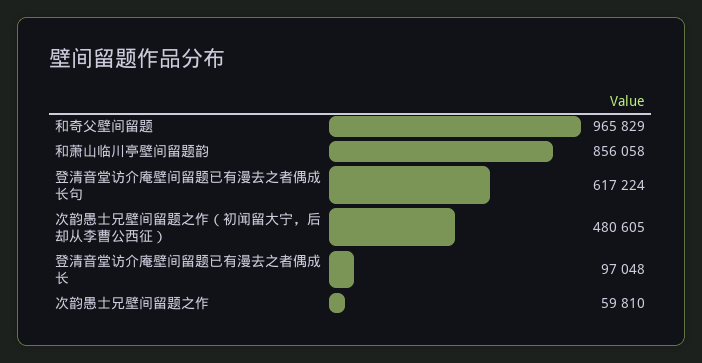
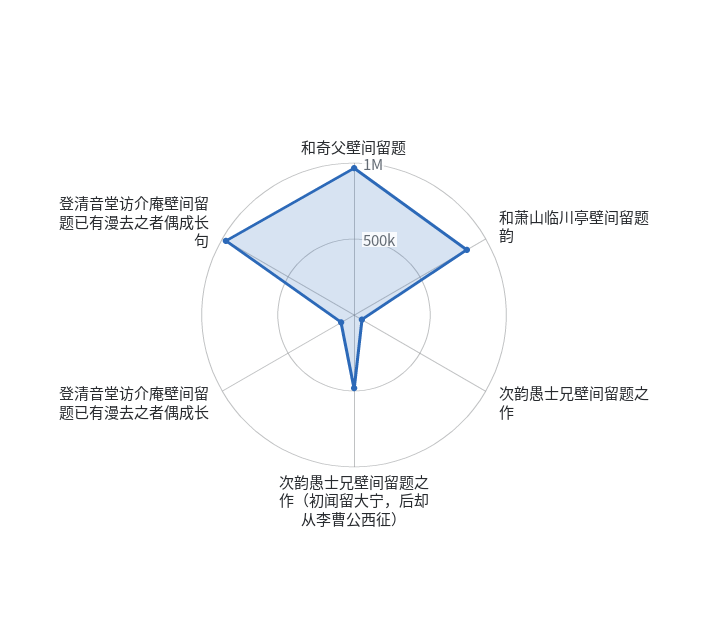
登清音堂访介庵壁间留题已有漫去之者偶成长句: 617224 -> 1000000

